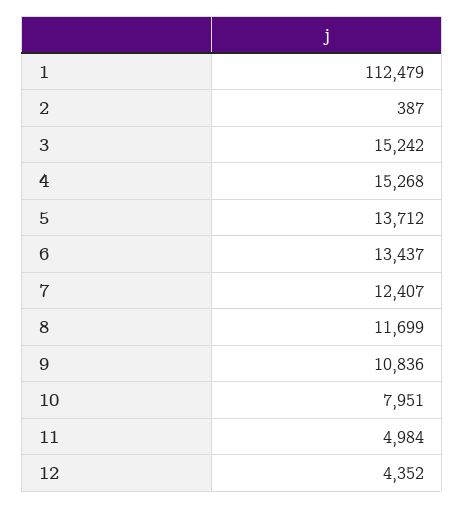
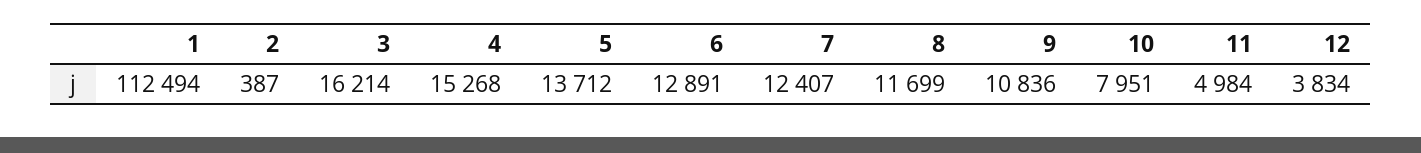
1: 112479 -> 112494
3: 15242 -> 16214
6: 13437 -> 12891
12: 4352 -> 3834

